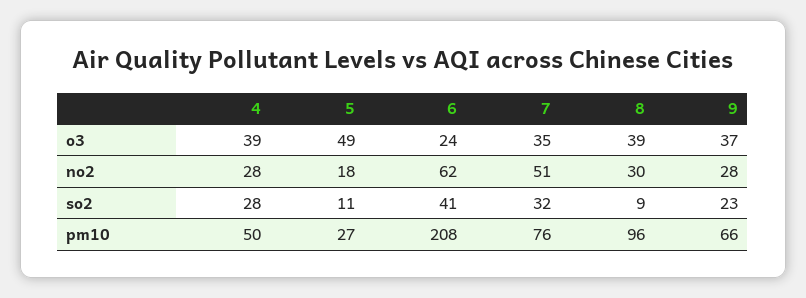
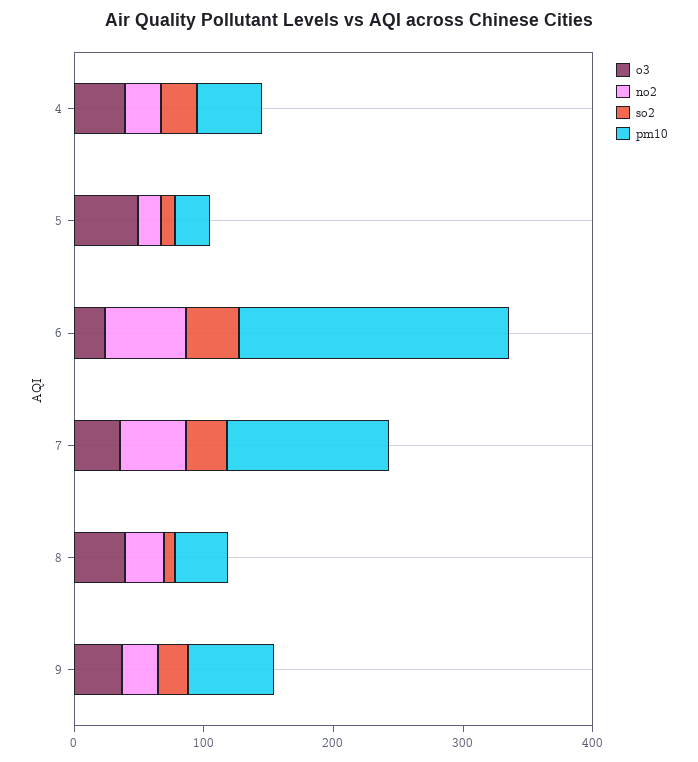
pm10, 7: 76 -> 120
pm10, 8: 96 -> 40

